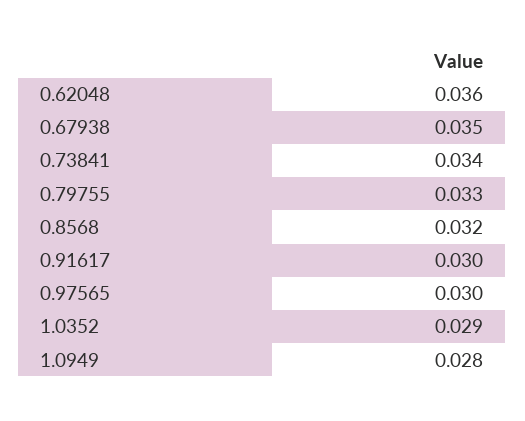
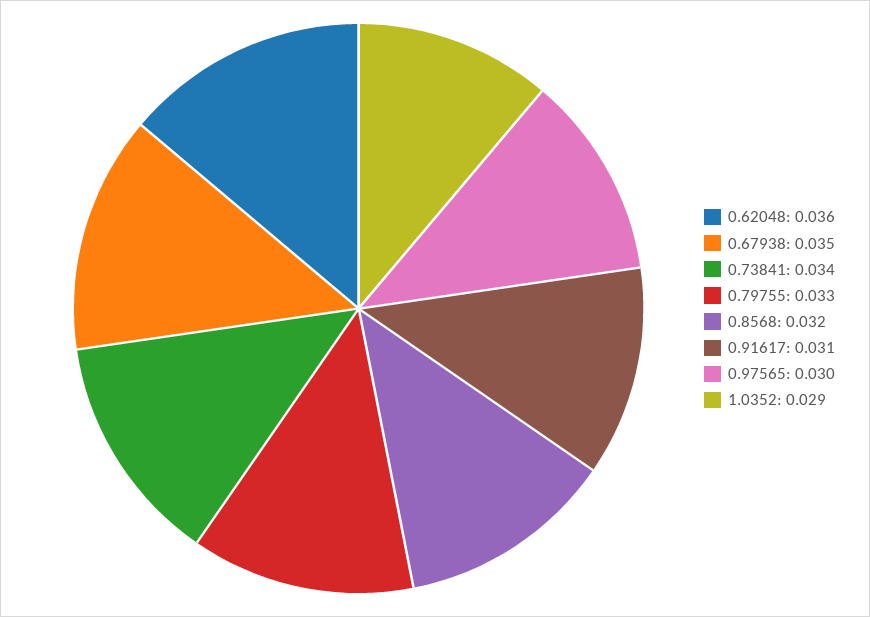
0.91617: 0.03 -> 0.031
1.0949: 0.028 -> none

